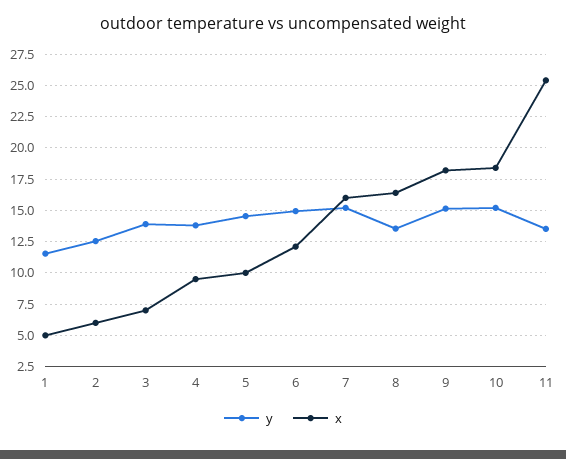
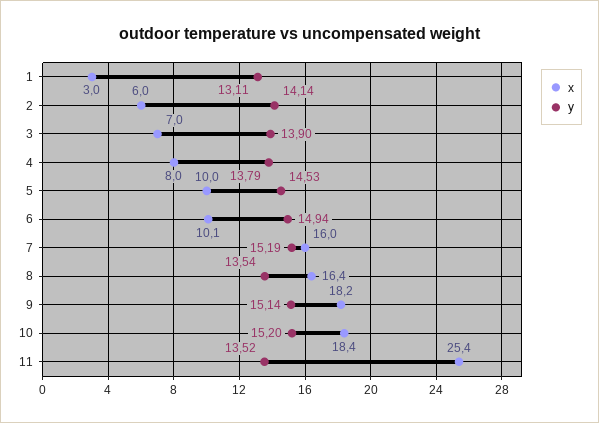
y, 1: 11.5 -> 13.11
x, 1: 5 -> 3
y, 2: 12.5 -> 14.14
x, 4: 9.5 -> 8
x, 6: 12 -> 10.1

